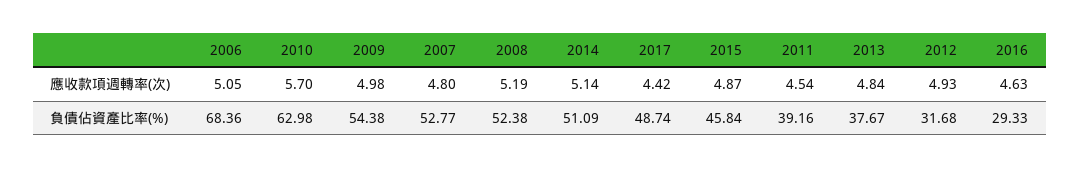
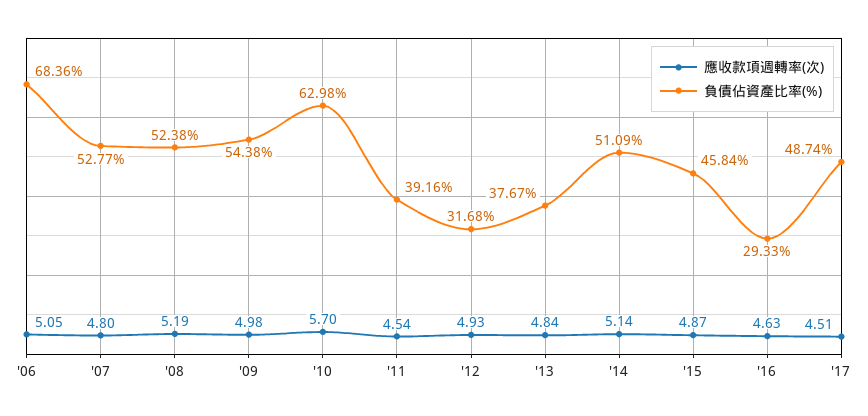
應收款項週轉率(次), 2017: 4.42 -> 4.51

